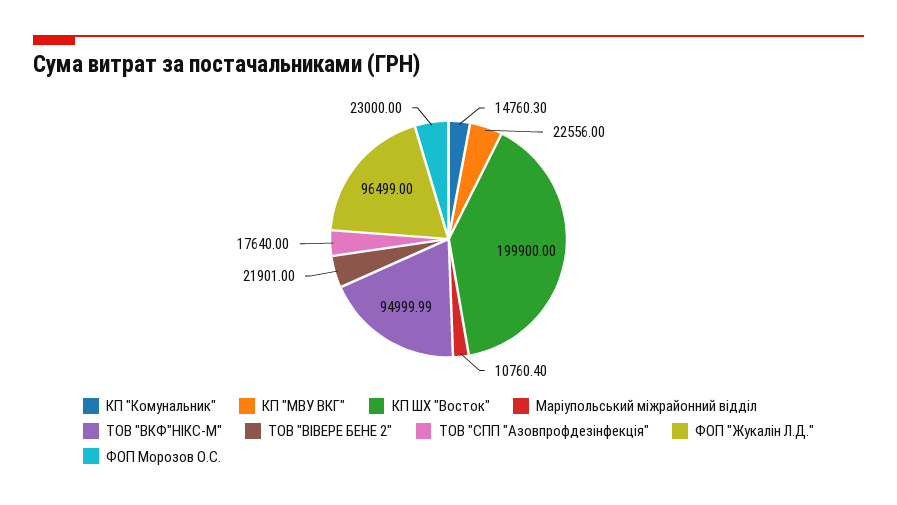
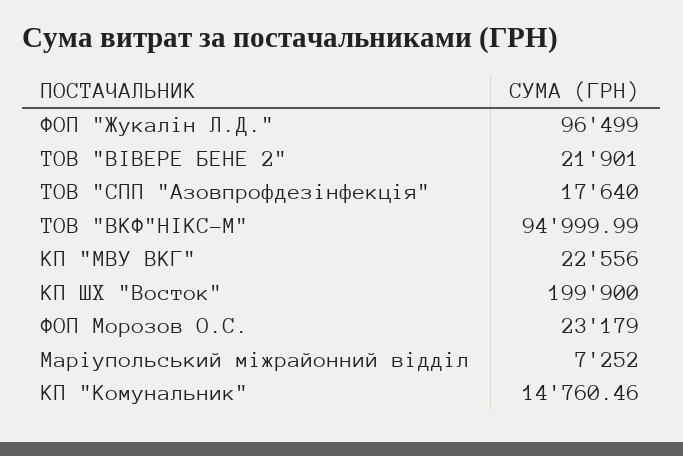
КП "Комунальник": 14760.3 -> 14760.46
Маріупольський міжрайонний відділ: 10760.4 -> 7252
ФОП Морозов О.С.: 23000 -> 23179

